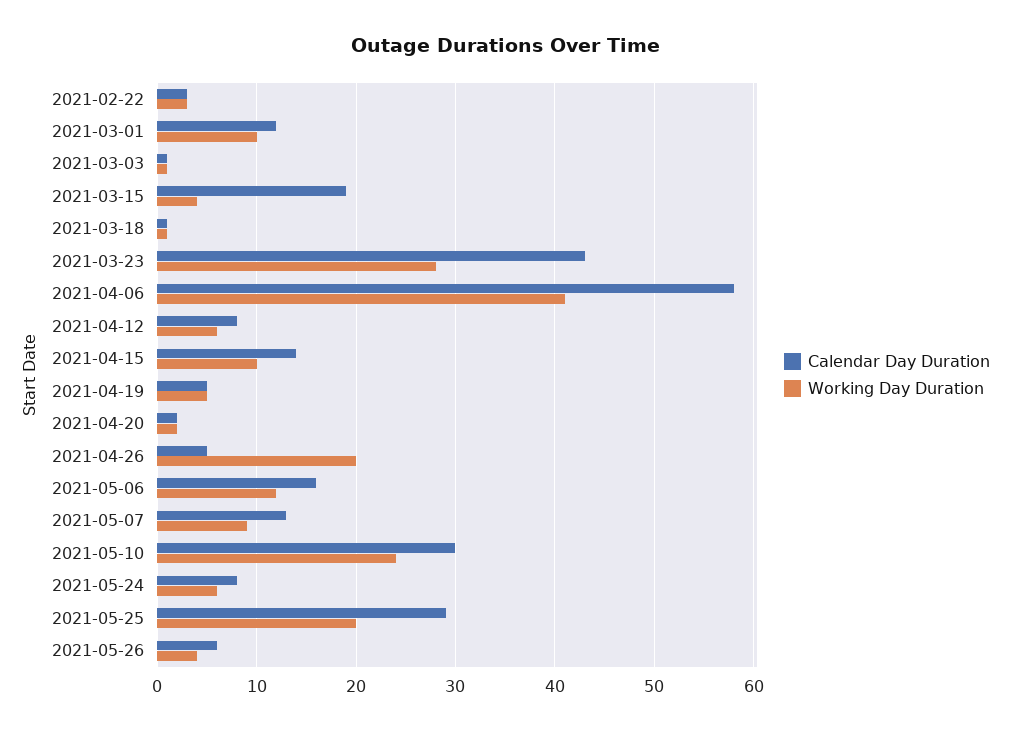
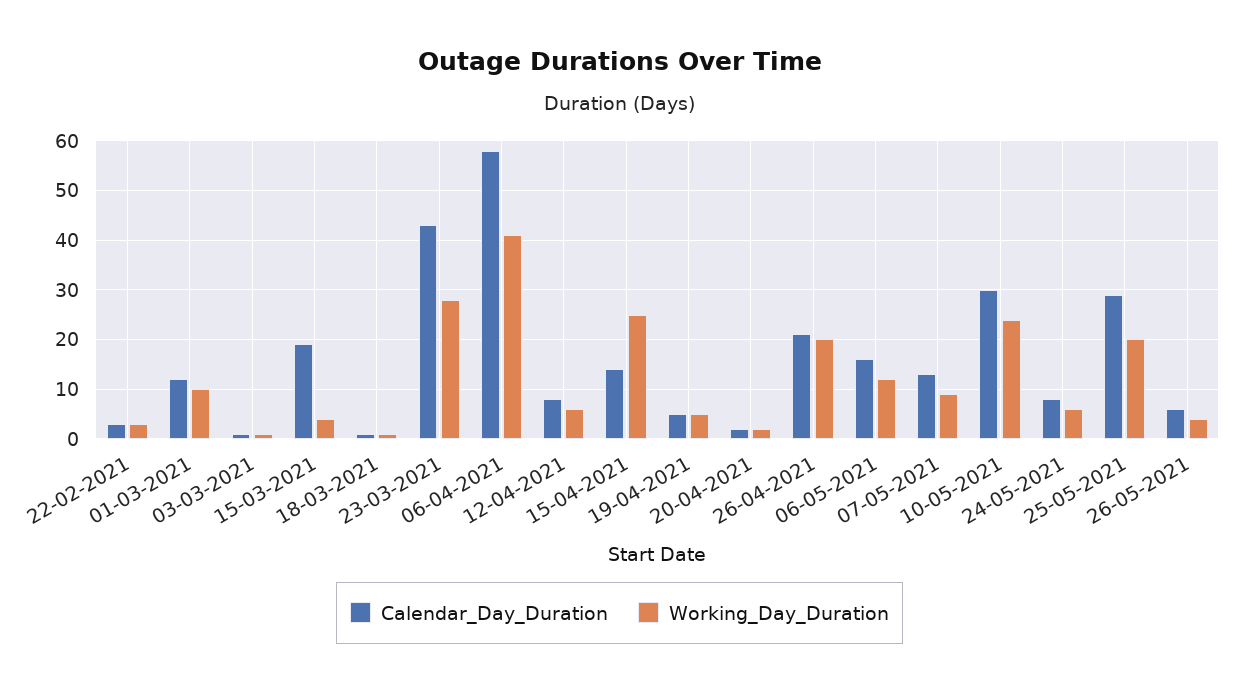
Working Day Duration, 2021-04-15: 10 -> 25
Calendar Day Duration, 2021-04-26: 5 -> 20

